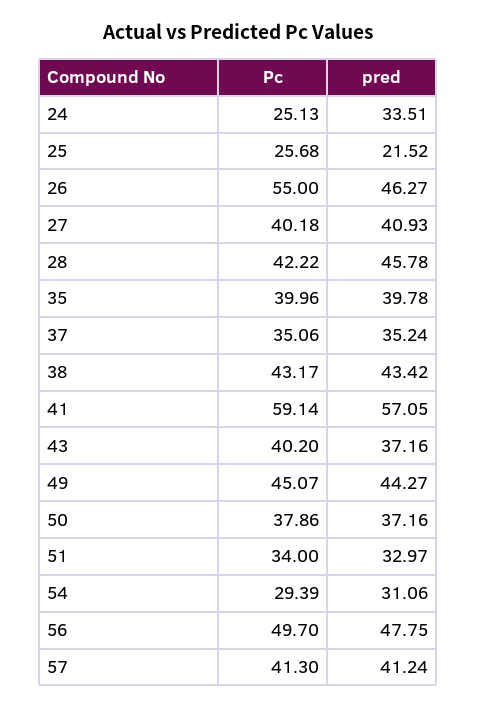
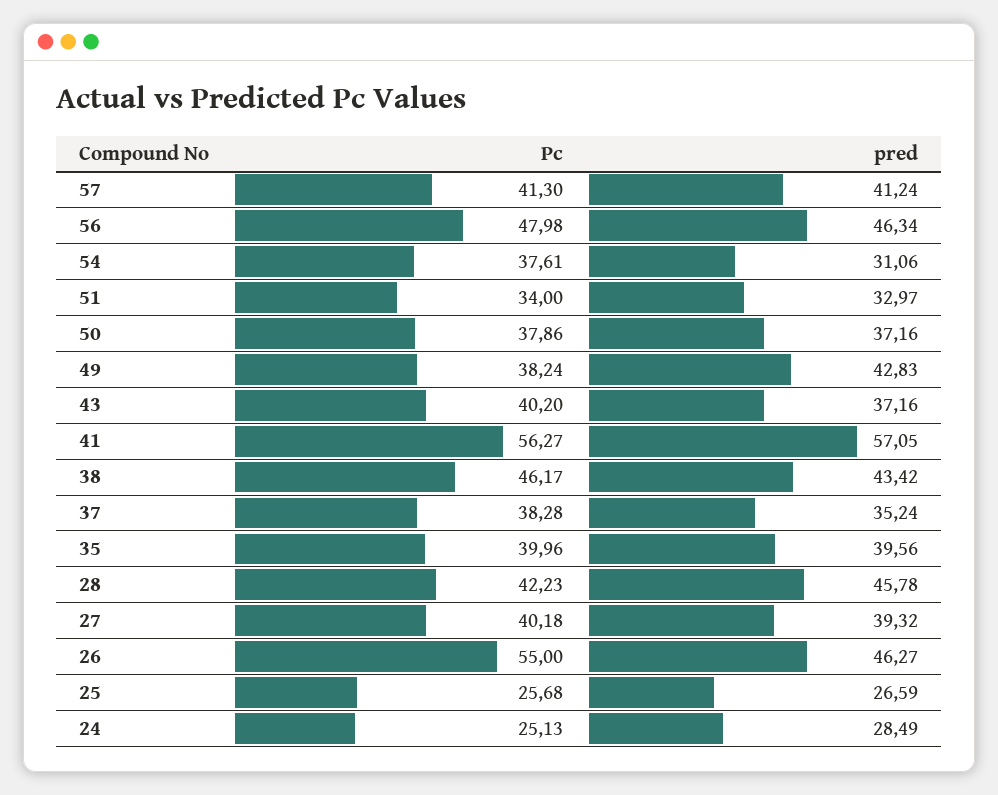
pred, 24: 33.51 -> 28.49
pred, 25: 21.52 -> 26.59
pred, 27: 40.93 -> 39.32
Pc, 28: 42.22 -> 42.23
pred, 35: 39.78 -> 39.56
Pc, 37: 35.06 -> 38.28
Pc, 38: 43.17 -> 46.17
Pc, 41: 59.14 -> 56.27
Pc, 49: 45.07 -> 38.24
pred, 49: 44.27 -> 42.83
Pc, 54: 29.39 -> 37.61
Pc, 56: 49.7 -> 47.98
pred, 56: 47.75 -> 46.34

